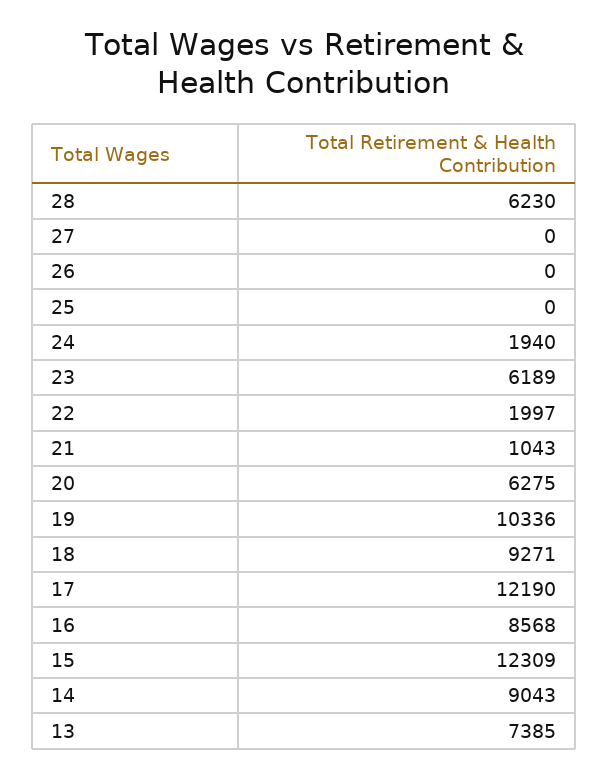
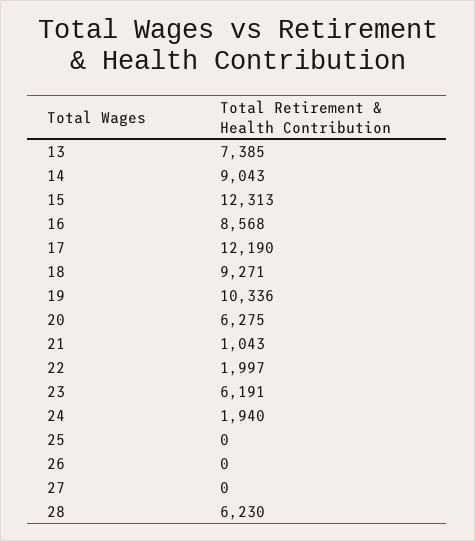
23: 6189 -> 6191
15: 12309 -> 12313

